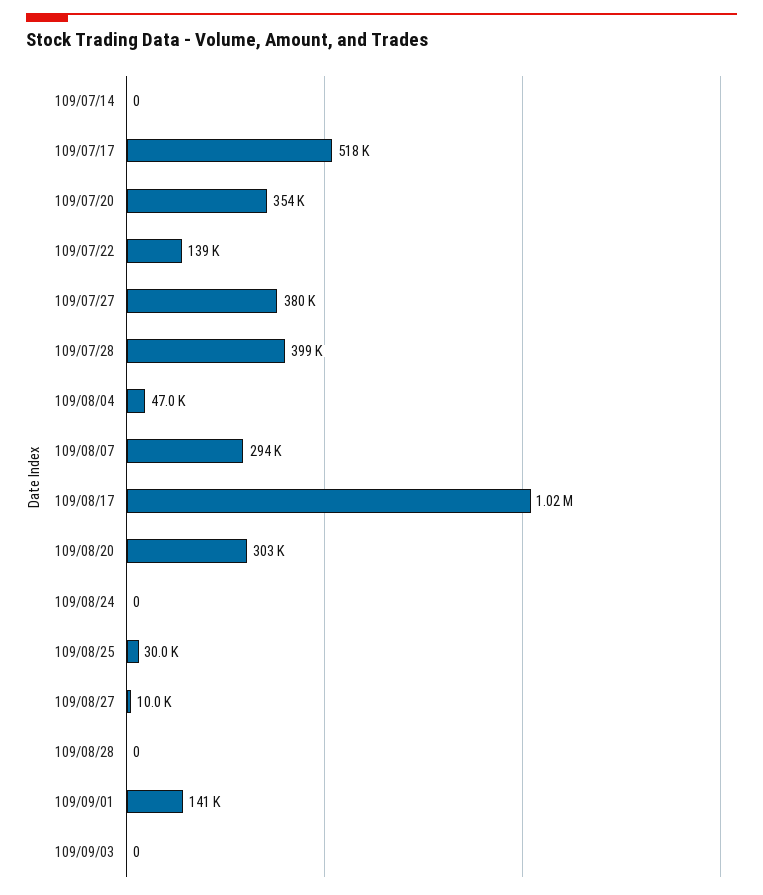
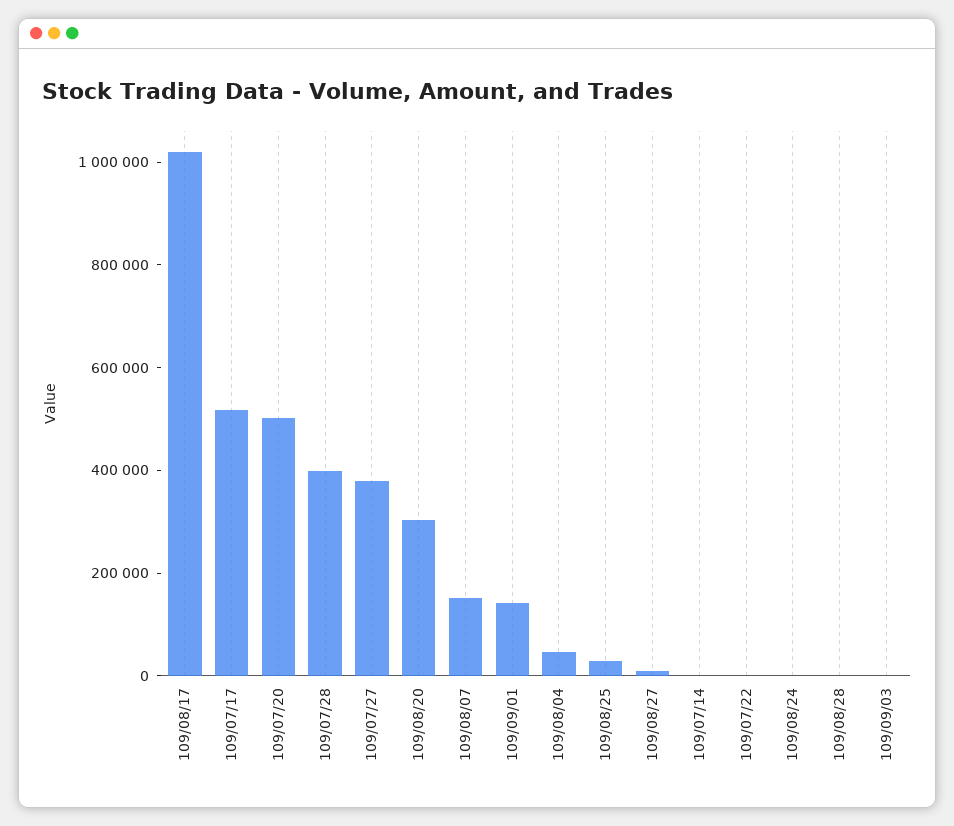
109/07/20: 354000 -> 500000
109/07/22: 139000 -> 0
109/08/07: 294000 -> 150000

